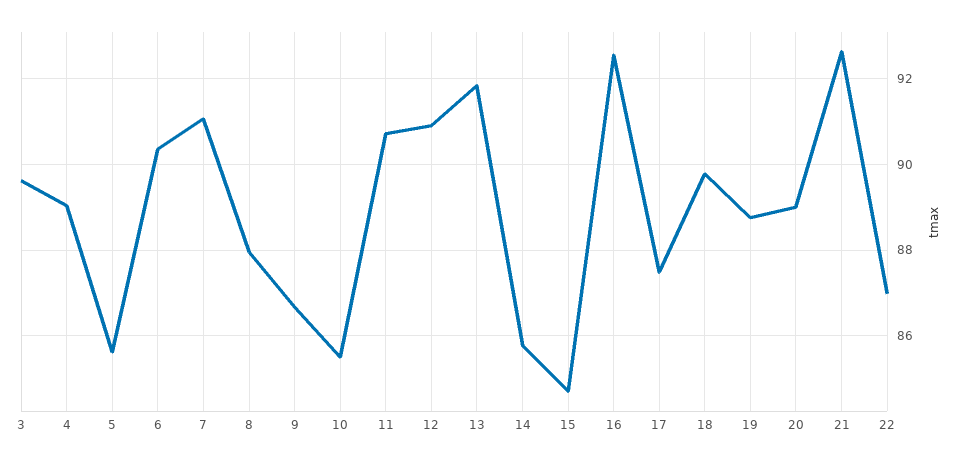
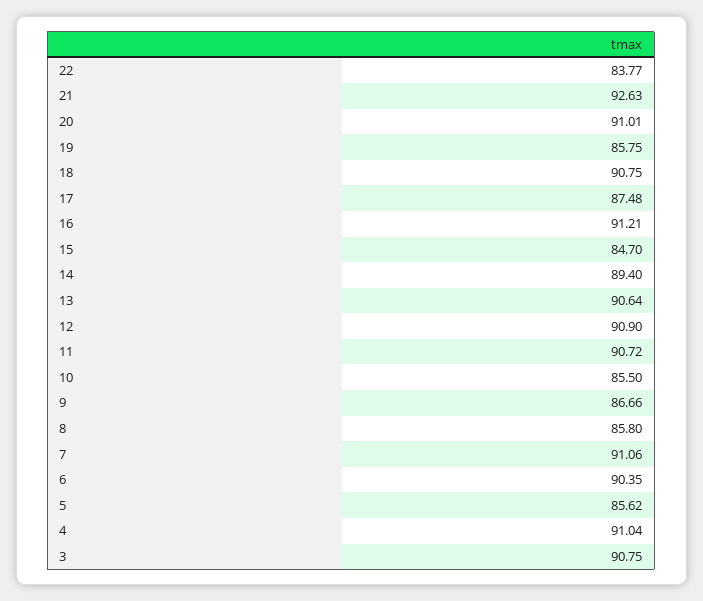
3: 89.6 -> 90.75
4: 89 -> 91.04
8: 88 -> 85.8
13: 91.8 -> 90.64
14: 85.8 -> 89.4
16: 92.6 -> 91.21
18: 89.8 -> 90.75
19: 88.8 -> 85.75
20: 89 -> 91.01
22: 87 -> 83.77

